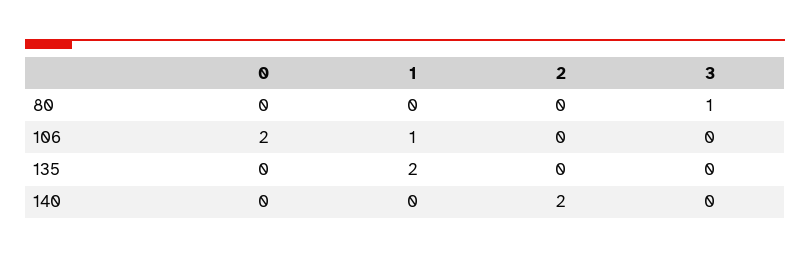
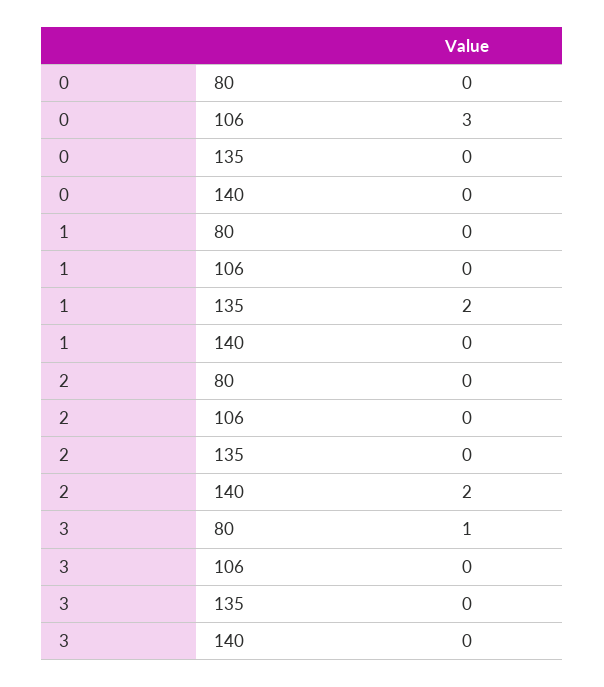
0, 106: 2 -> 3
1, 106: 1 -> 0

